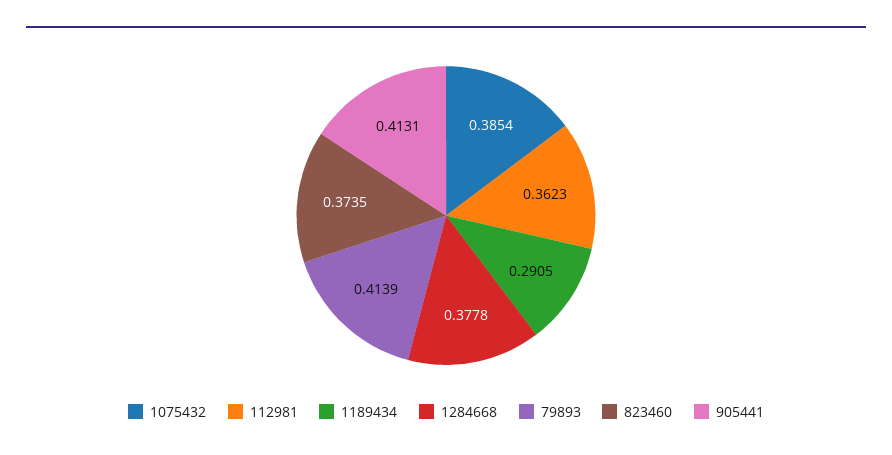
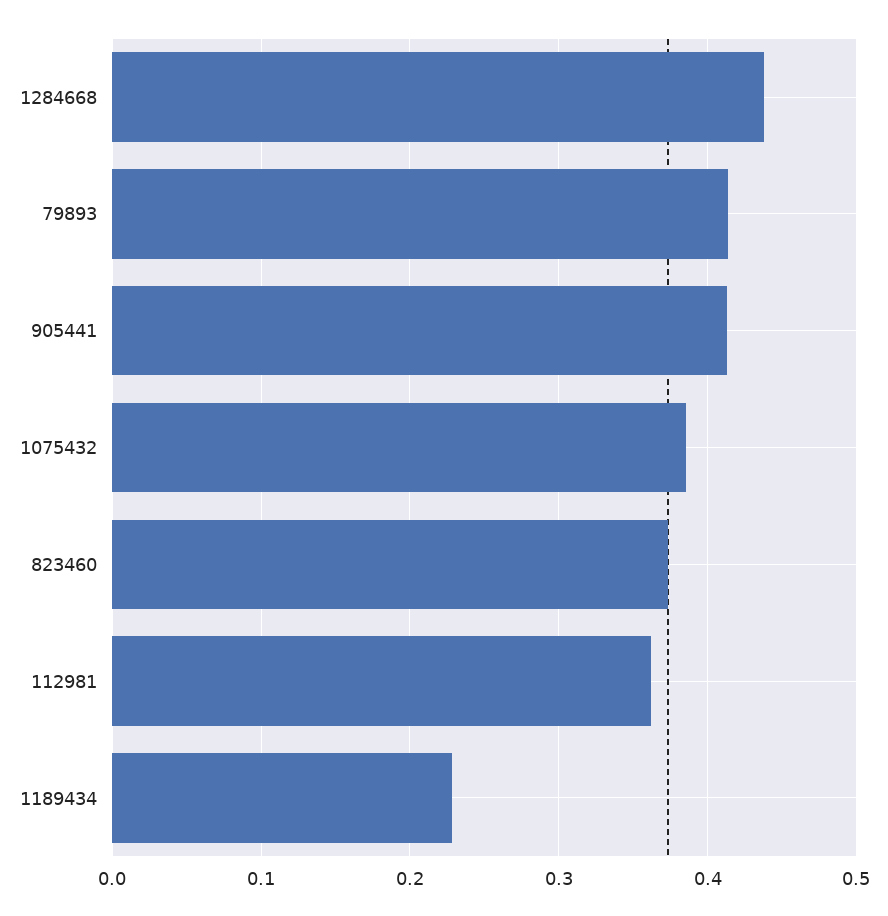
1189434: 0.2905 -> 0.23
1284668: 0.3778 -> 0.44

